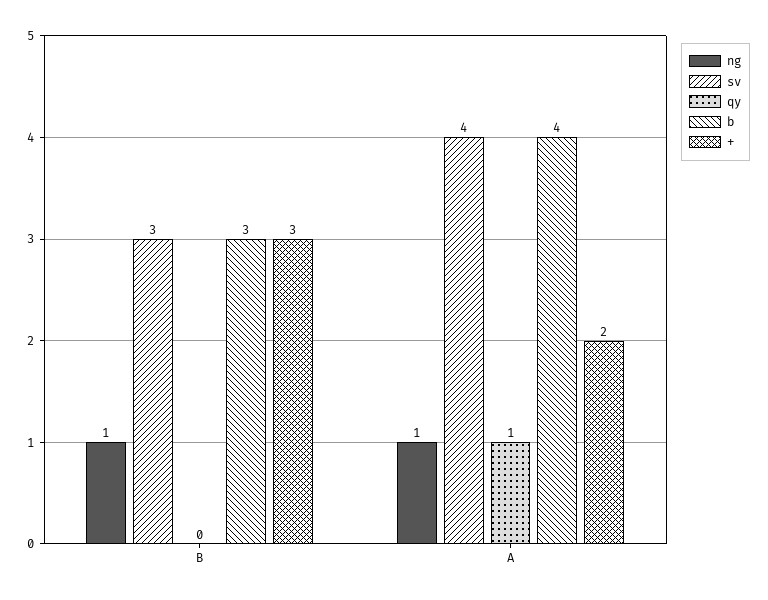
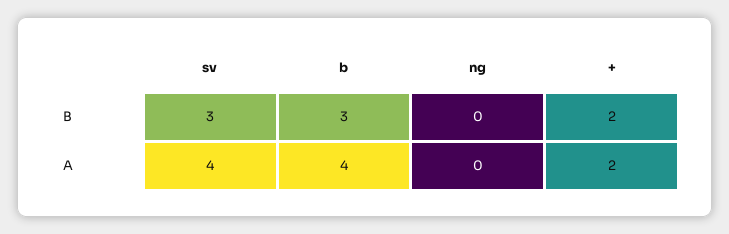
ng, B: 1 -> 0
qy, B: 0 -> none
+, B: 3 -> 2
ng, A: 1 -> 0
qy, A: 1 -> none

